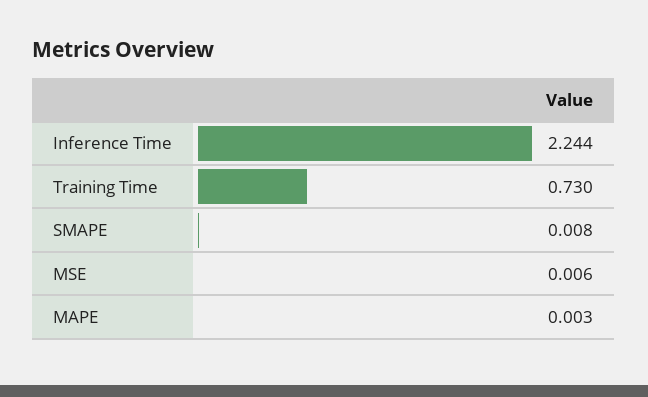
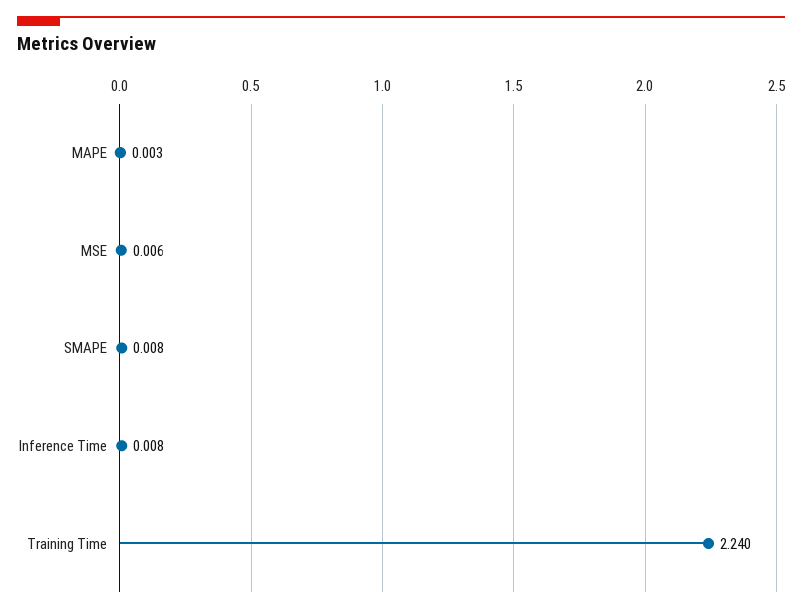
Inference Time: 2.244 -> 0.008
Training Time: 0.73 -> 2.24

